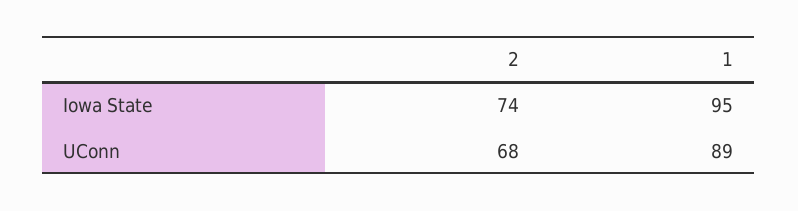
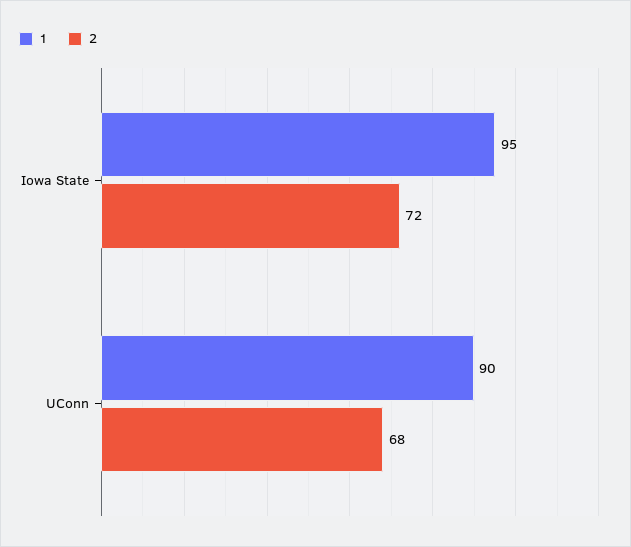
2, Iowa State: 74 -> 72
1, UConn: 89 -> 90

